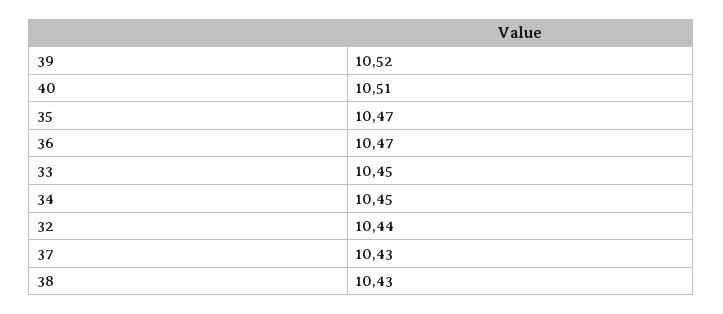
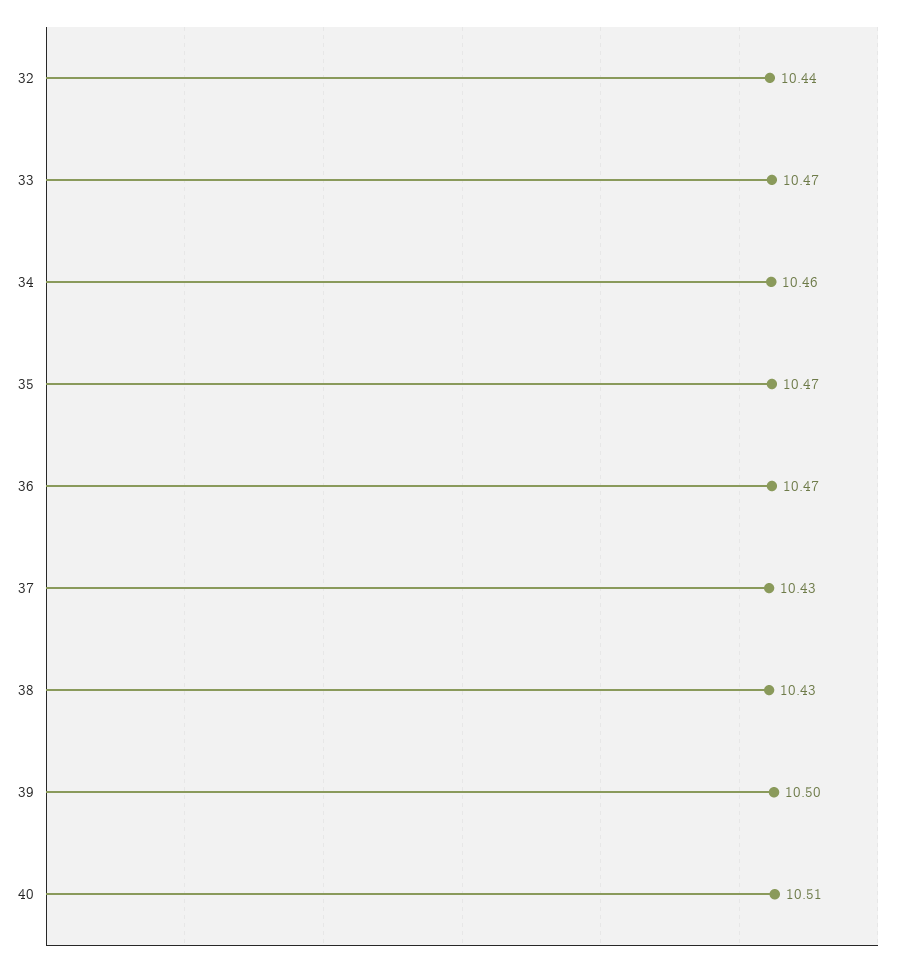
39: 10.52 -> 10.5
33: 10.45 -> 10.47
34: 10.45 -> 10.46

